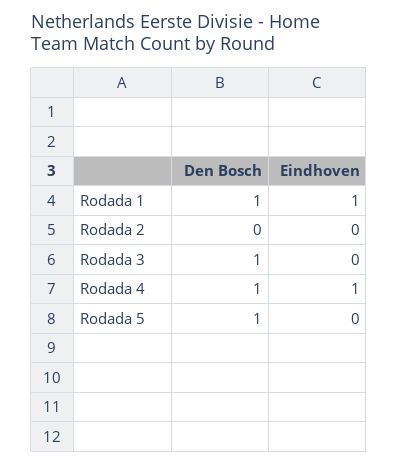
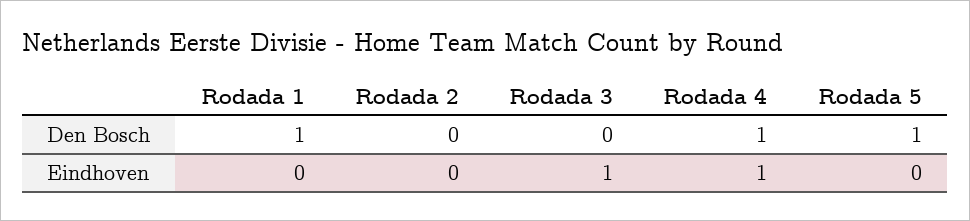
Eindhoven, Rodada 1: 1 -> 0
Den Bosch, Rodada 3: 1 -> 0
Eindhoven, Rodada 3: 0 -> 1

